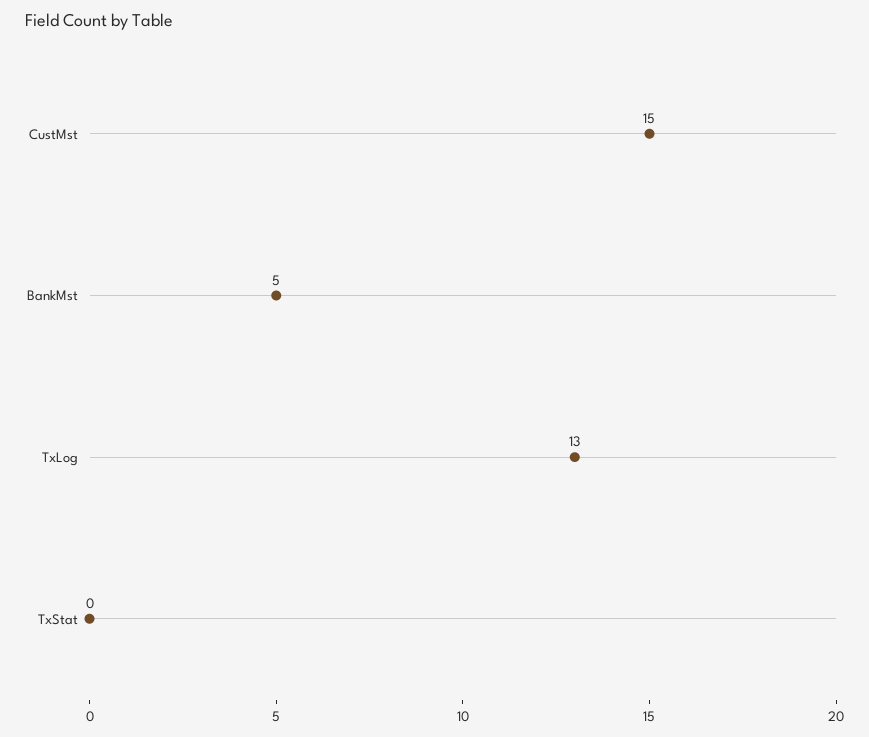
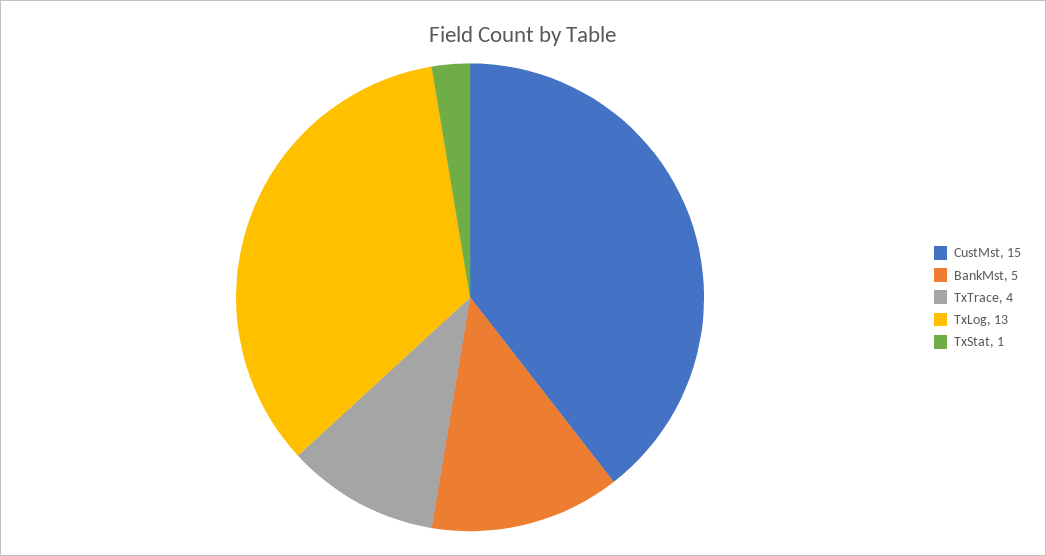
TxStat: 0 -> 1
TxTrace: none -> 4

